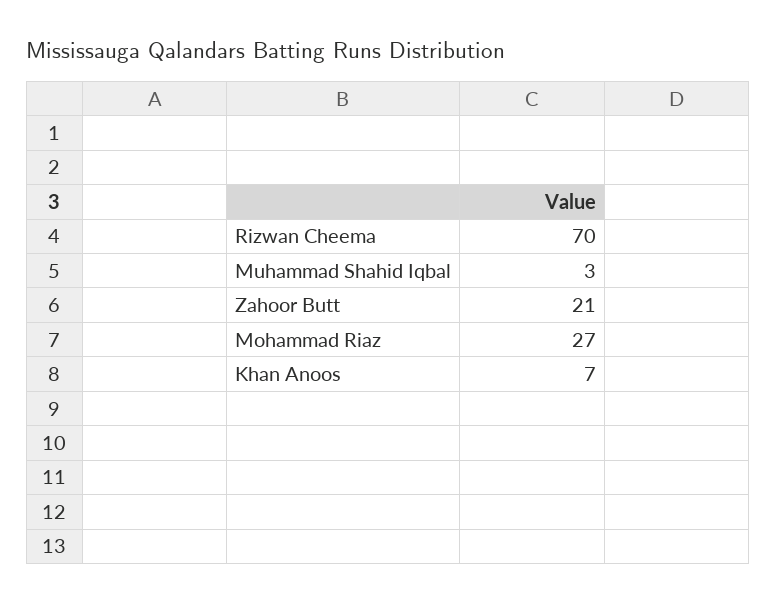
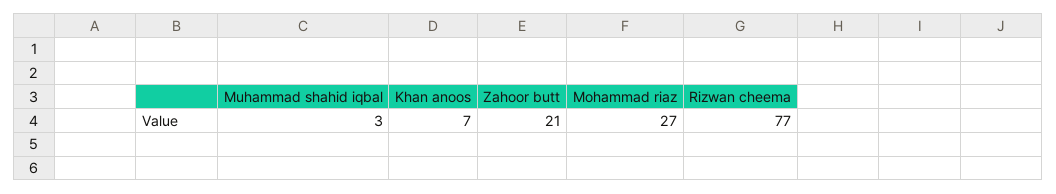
Rizwan Cheema: 70 -> 77

